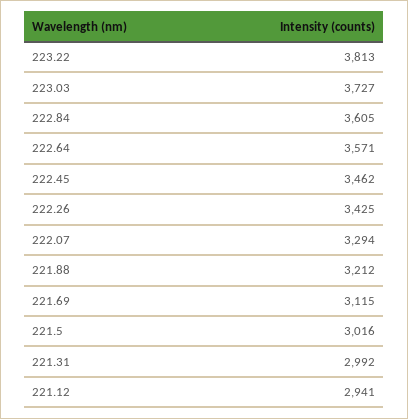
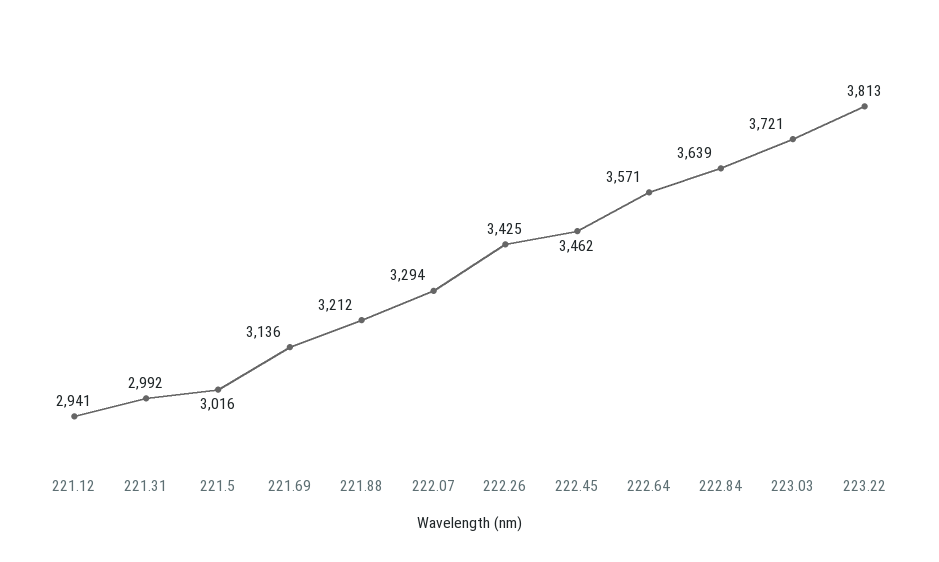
223.03: 3727 -> 3721
222.84: 3605 -> 3639
221.69: 3115 -> 3136

